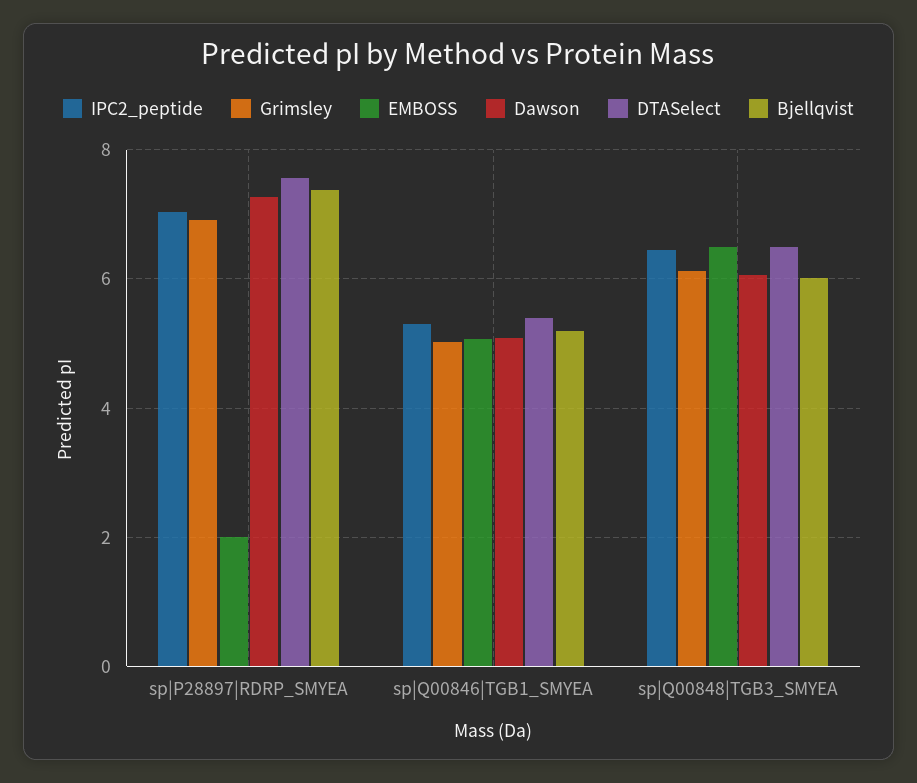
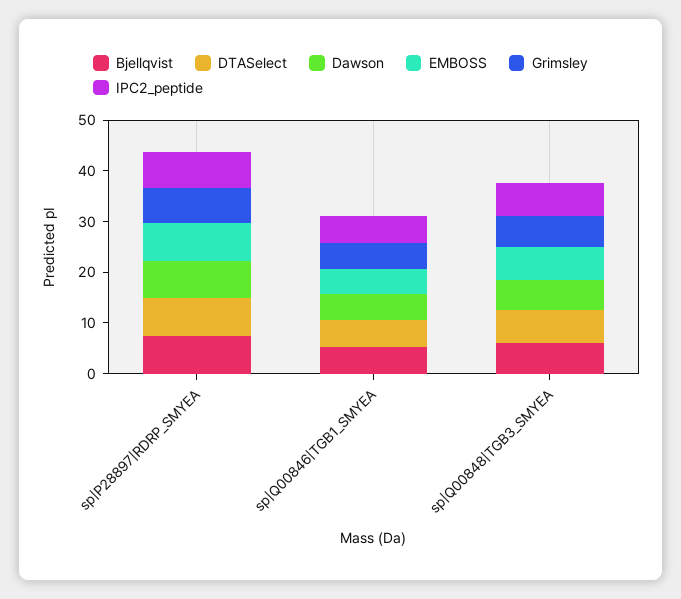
EMBOSS, sp|P28897|RDRP_SMYEA: 2 -> 8

